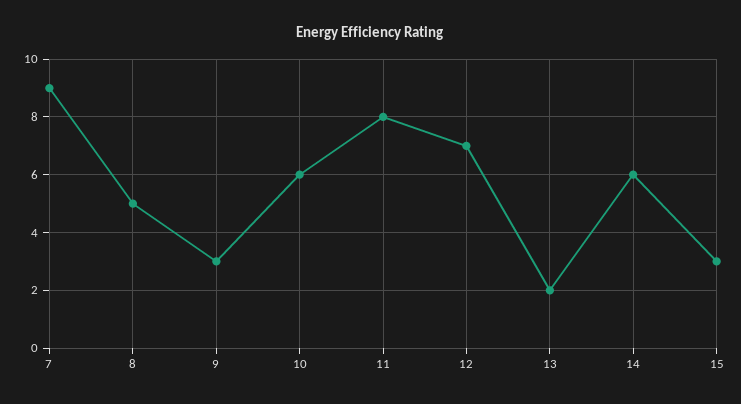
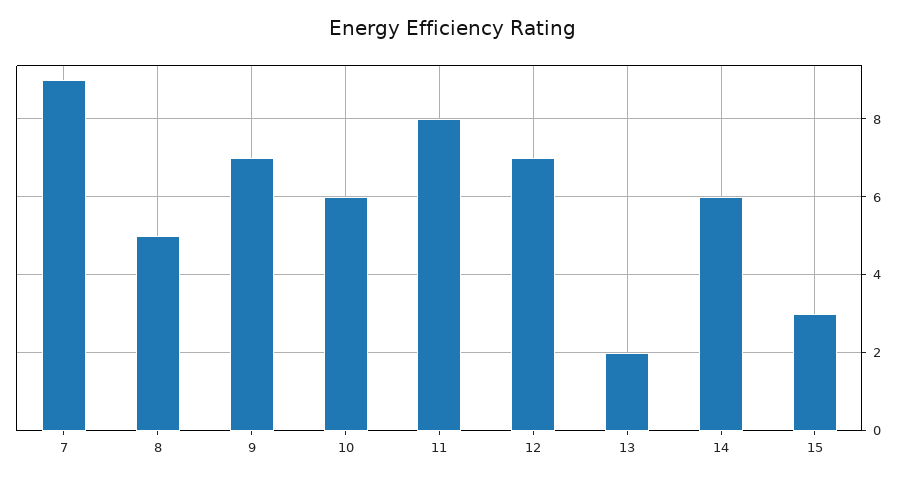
9: 3 -> 7

